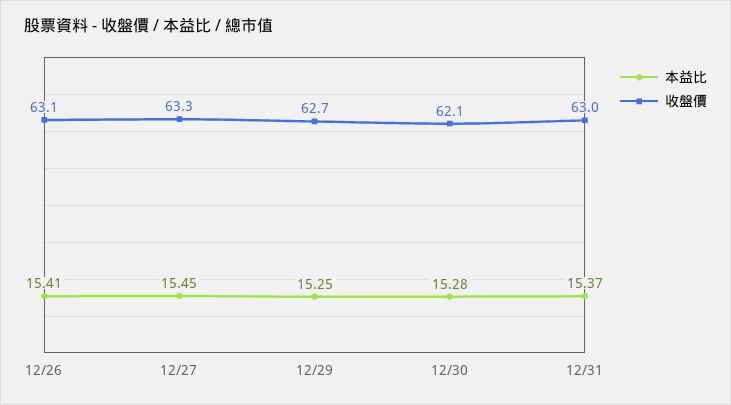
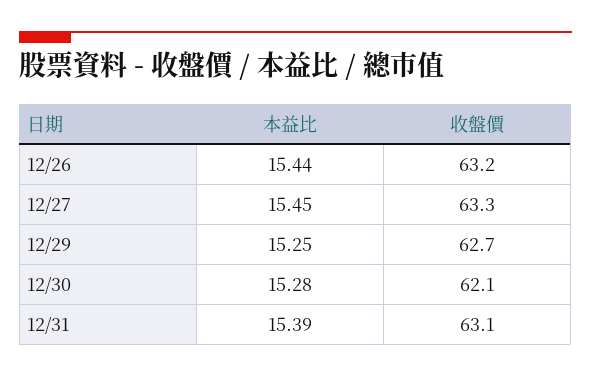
本益比, 12/26: 15.41 -> 15.44
收盤價, 12/26: 63.1 -> 63.2
本益比, 12/31: 15.37 -> 15.39
收盤價, 12/31: 63 -> 63.1

